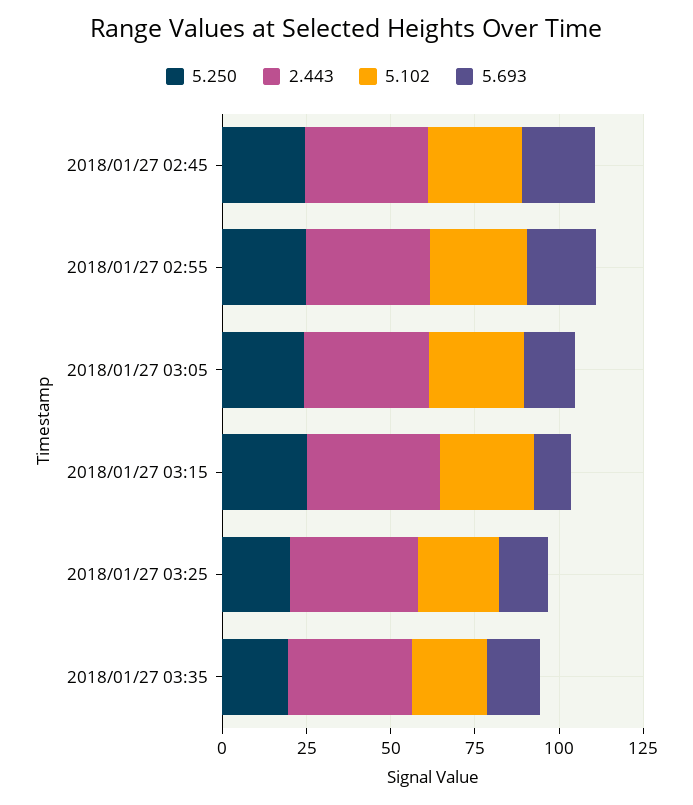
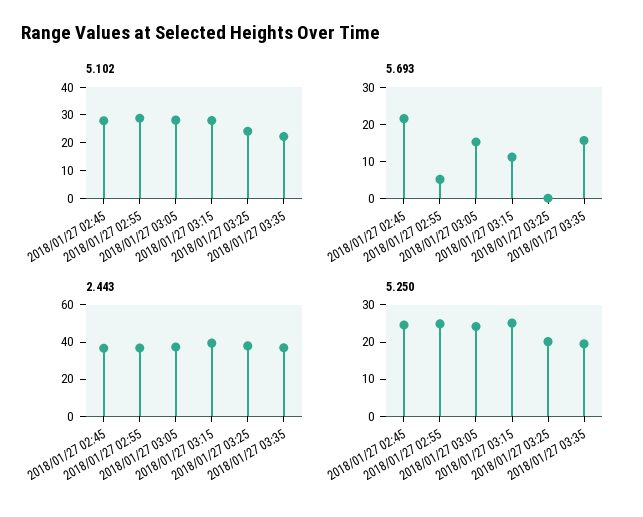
5.693, 2018/01/27 02:55: 20 -> 5
5.693, 2018/01/27 03:25: 15 -> 0

